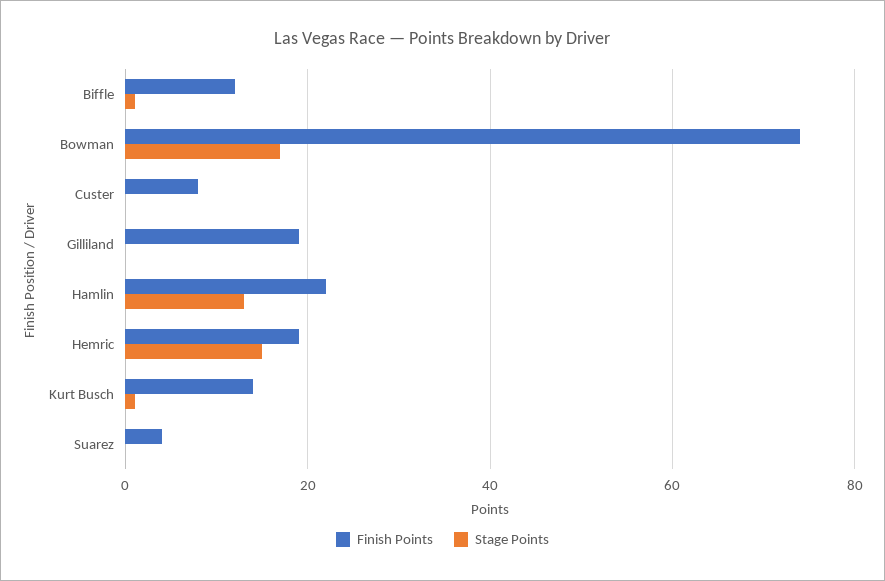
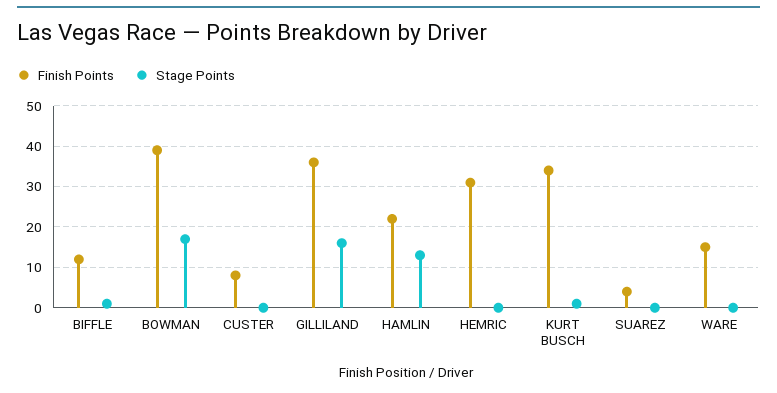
Finish Points, Bowman: 75 -> 40
Finish Points, Gilliland: 20 -> 35
Stage Points, Gilliland: 0 -> 15
Finish Points, Hemric: 20 -> 30
Stage Points, Hemric: 15 -> 0
Finish Points, Kurt Busch: 15 -> 35
Finish Points, WARE: none -> 15
Stage Points, WARE: none -> 0

